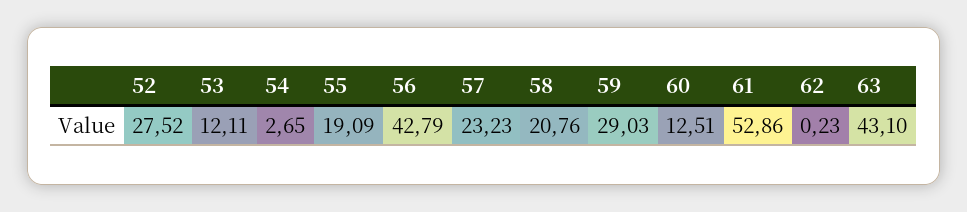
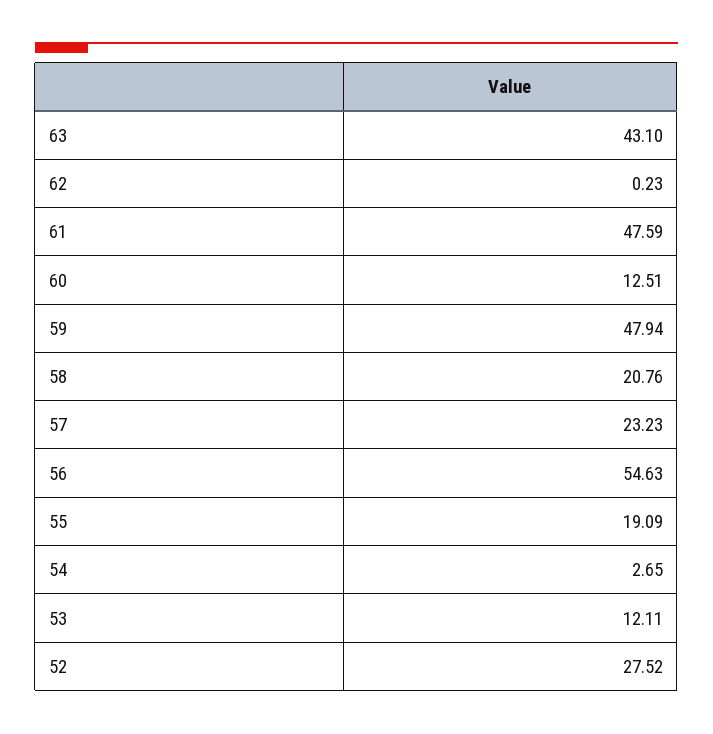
56: 42.79 -> 54.63
59: 29.03 -> 47.94
61: 52.86 -> 47.59

